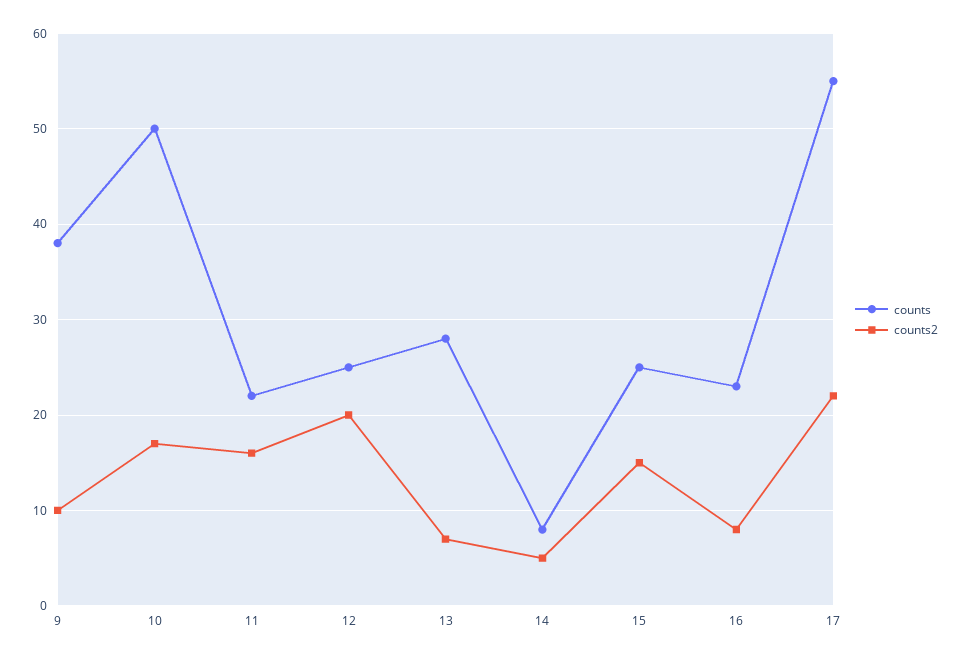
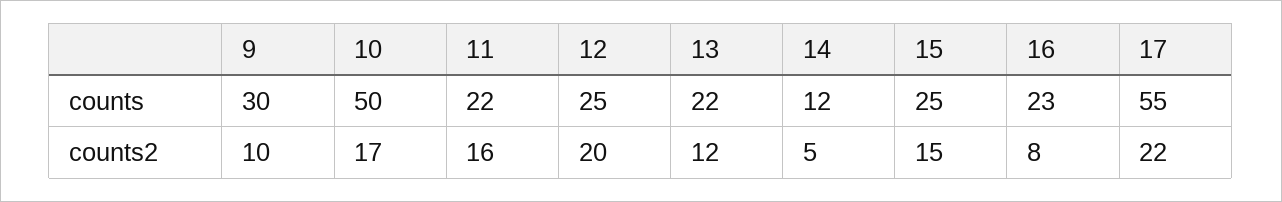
counts, 9: 38 -> 30
counts, 13: 28 -> 22
counts2, 13: 7 -> 12
counts, 14: 8 -> 12

